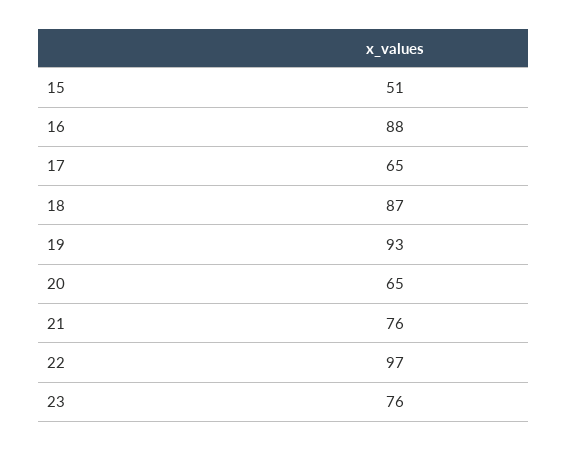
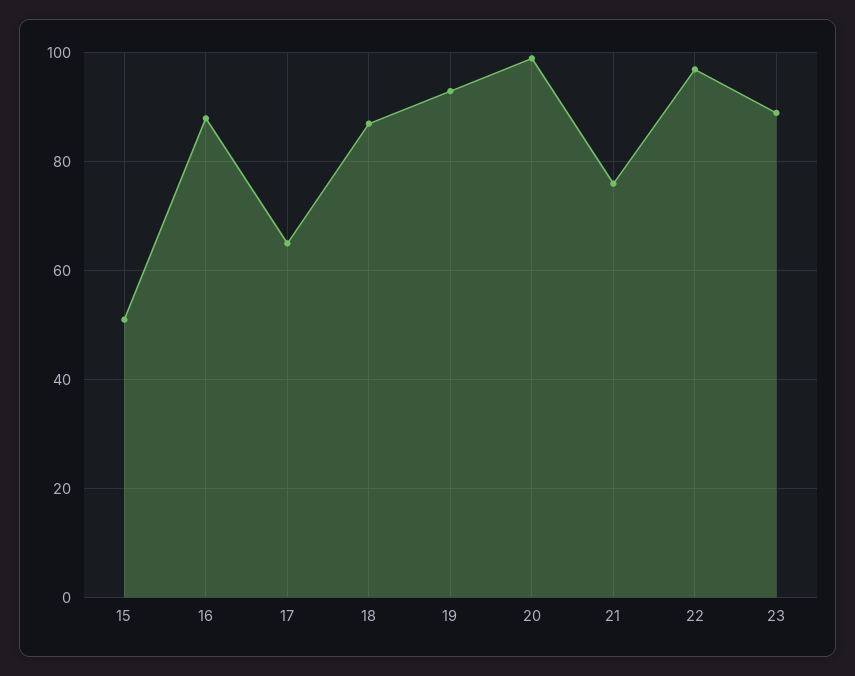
20: 65 -> 100
23: 76 -> 90

